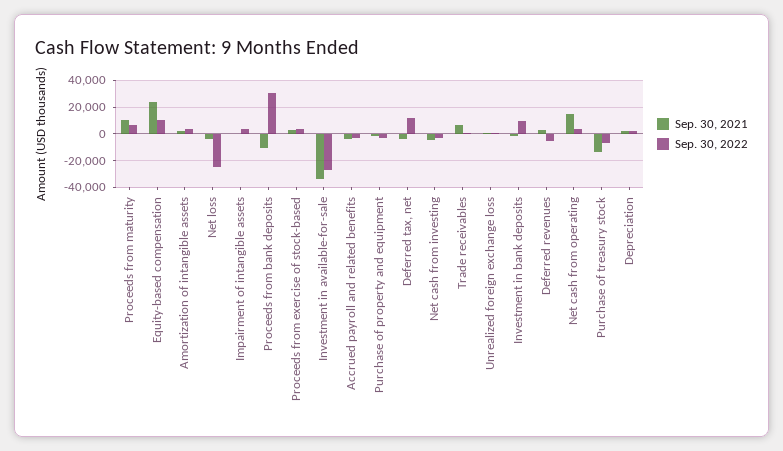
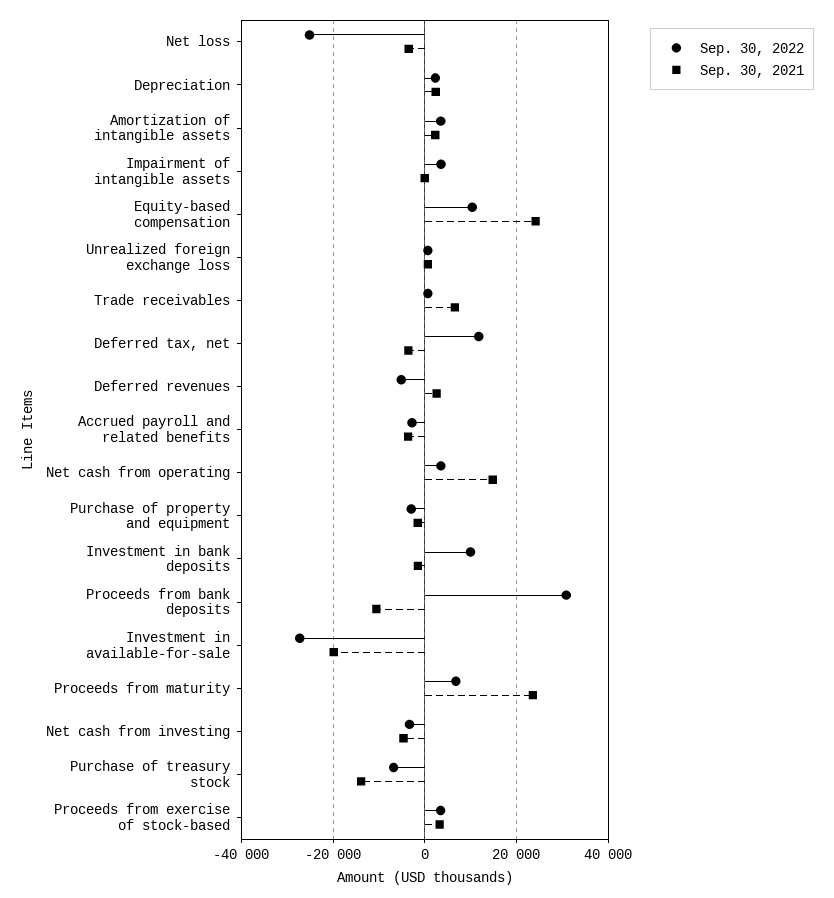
Sep. 30, 2021, Proceeds from maturity: 10000 -> 24000
Sep. 30, 2021, Investment in available-for-sale: -35000 -> -20000

